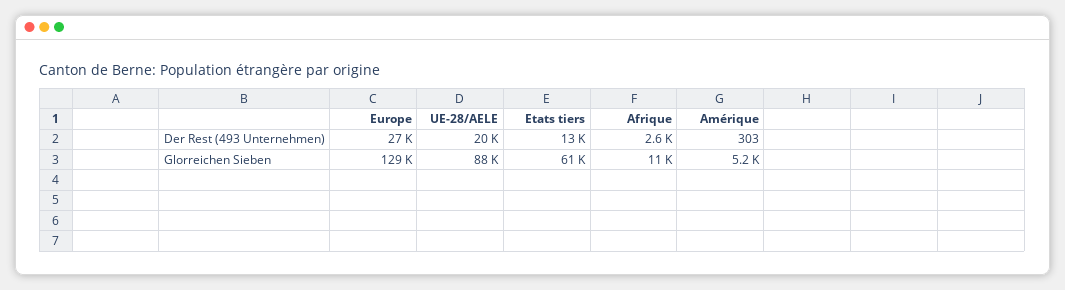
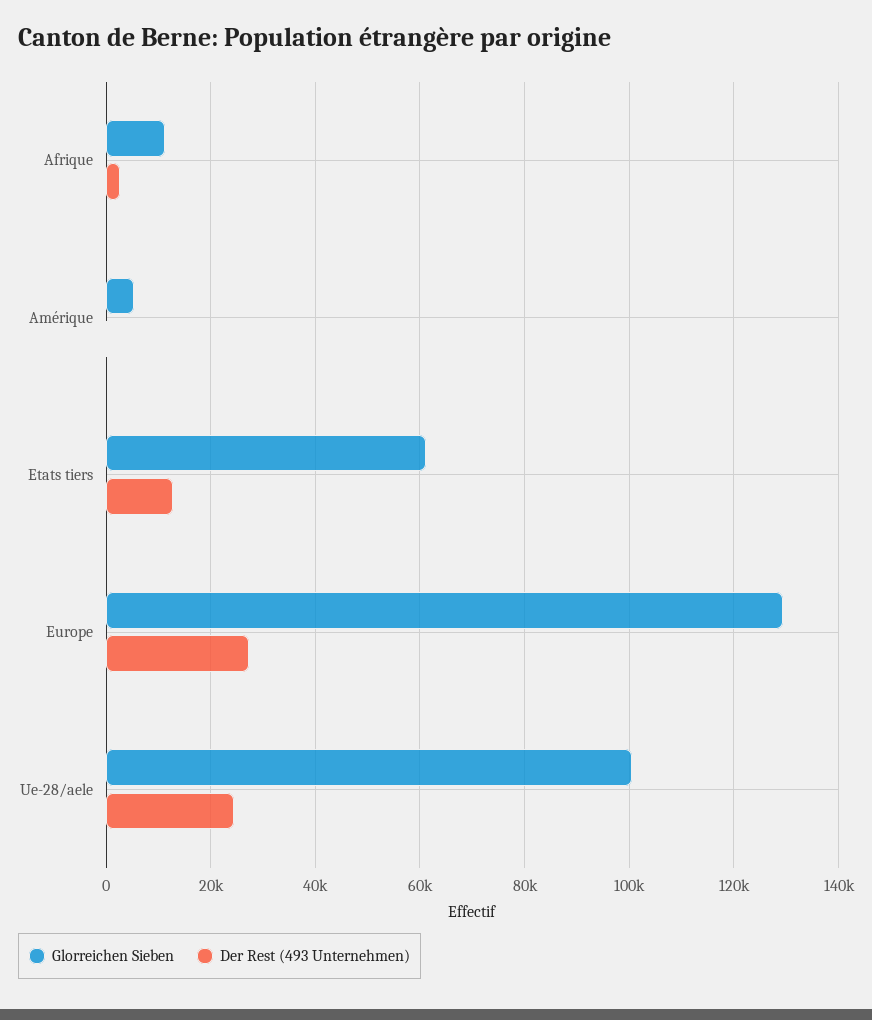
Der Rest (493 Unternehmen), UE-28/AELE: 20000 -> 24000
Glorreichen Sieben, UE-28/AELE: 88000 -> 100000

